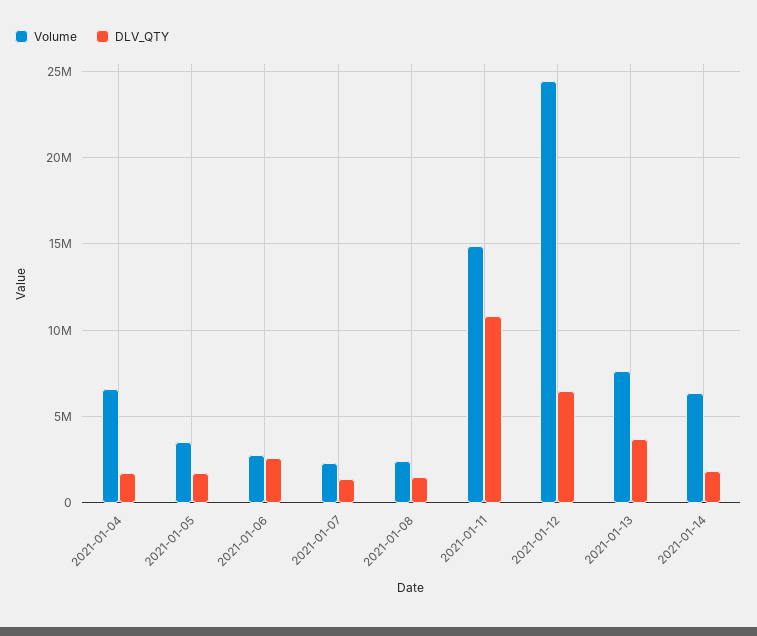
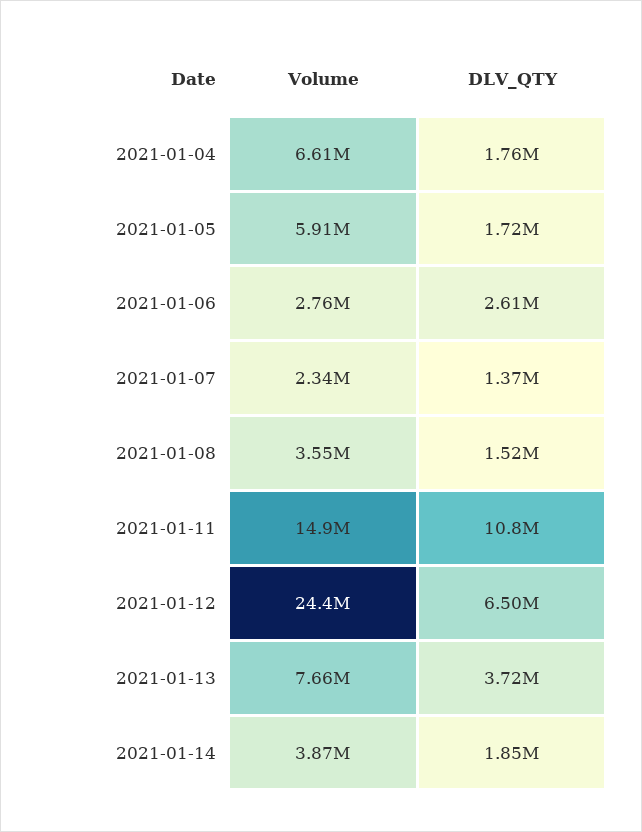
Volume, 2021-01-05: 3500000 -> 5910000
Volume, 2021-01-08: 2500000 -> 3550000
Volume, 2021-01-14: 6500000 -> 3870000

